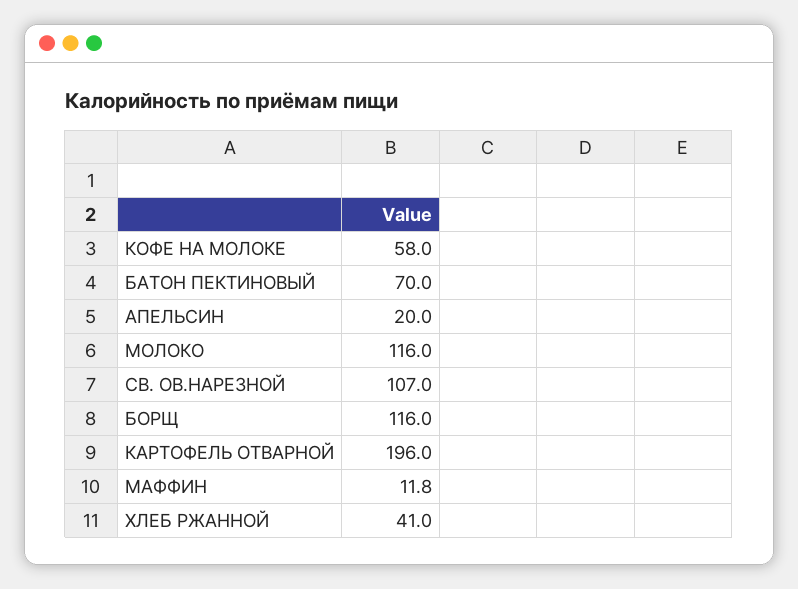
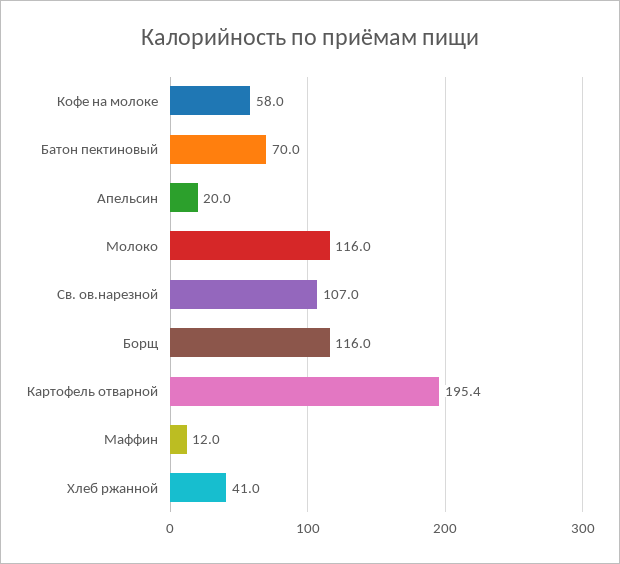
КАРТОФЕЛЬ ОТВАРНОЙ: 196 -> 195.4
МАФФИН: 11.8 -> 12

